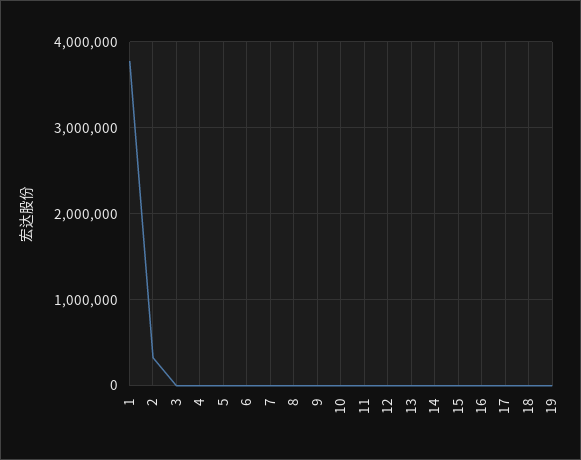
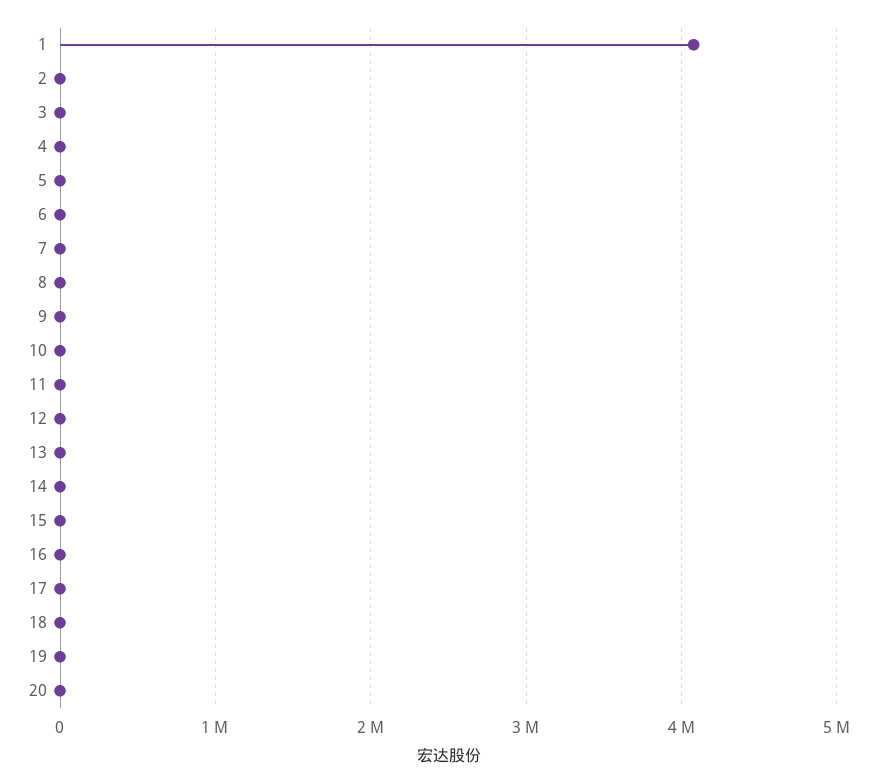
1: 3800000 -> 4100000
2: 300000 -> 0
20: none -> 0

